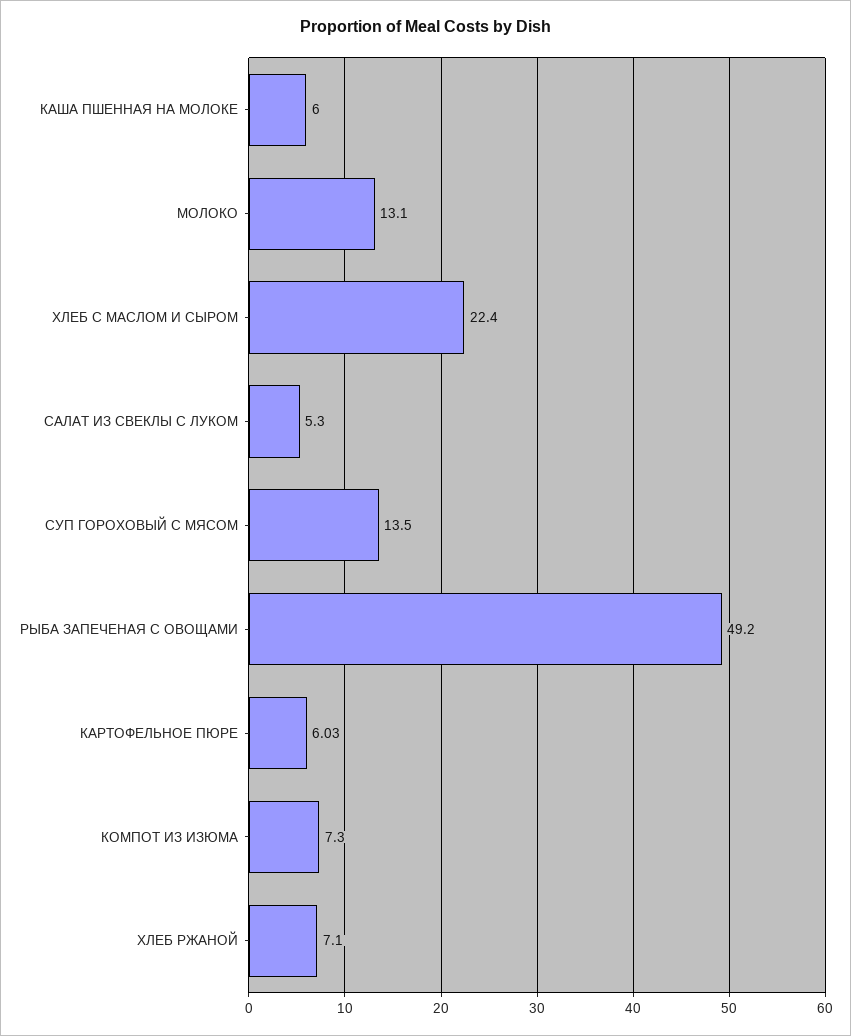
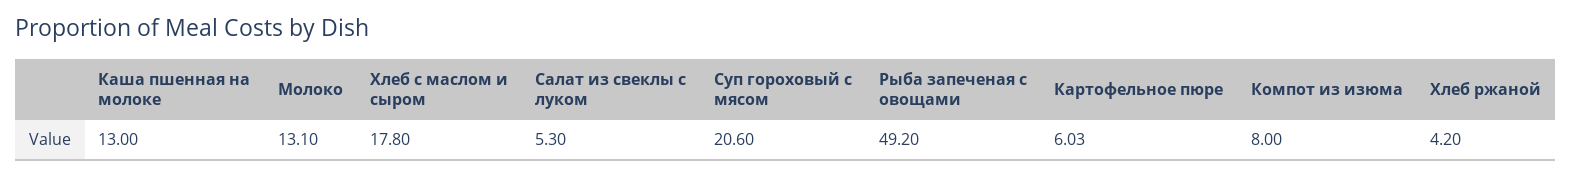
КАША ПШЕННАЯ НА МОЛОКЕ: 6 -> 13
ХЛЕБ С МАСЛОМ И СЫРОМ: 22.4 -> 17.8
СУП ГОРОХОВЫЙ С МЯСОМ: 13.5 -> 20.6
КОМПОТ ИЗ ИЗЮМА: 7.3 -> 8
ХЛЕБ РЖАНОЙ: 7.1 -> 4.2

